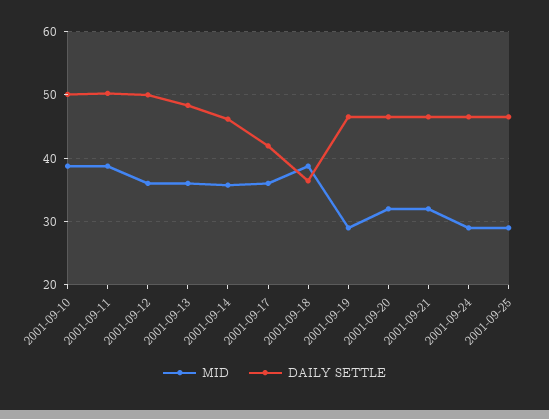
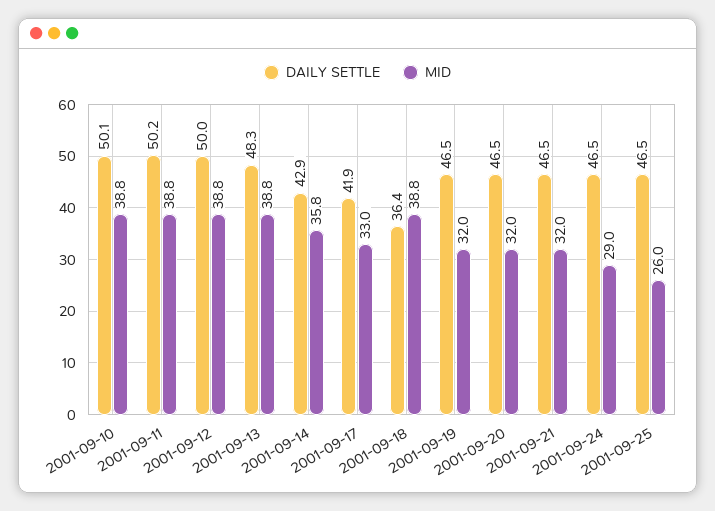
MID, 2001-09-12: 36 -> 38.8
MID, 2001-09-13: 36 -> 38.8
DAILY SETTLE, 2001-09-14: 46 -> 42.9
MID, 2001-09-17: 36 -> 33
MID, 2001-09-19: 29 -> 32
MID, 2001-09-25: 29 -> 26

